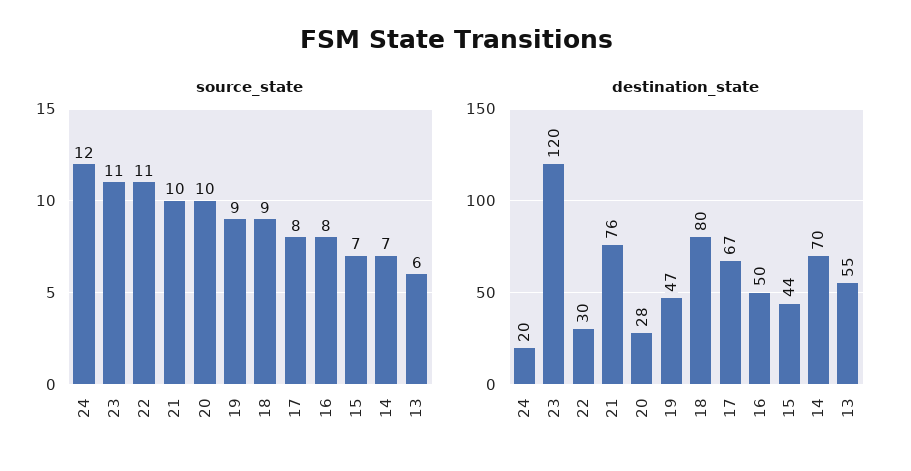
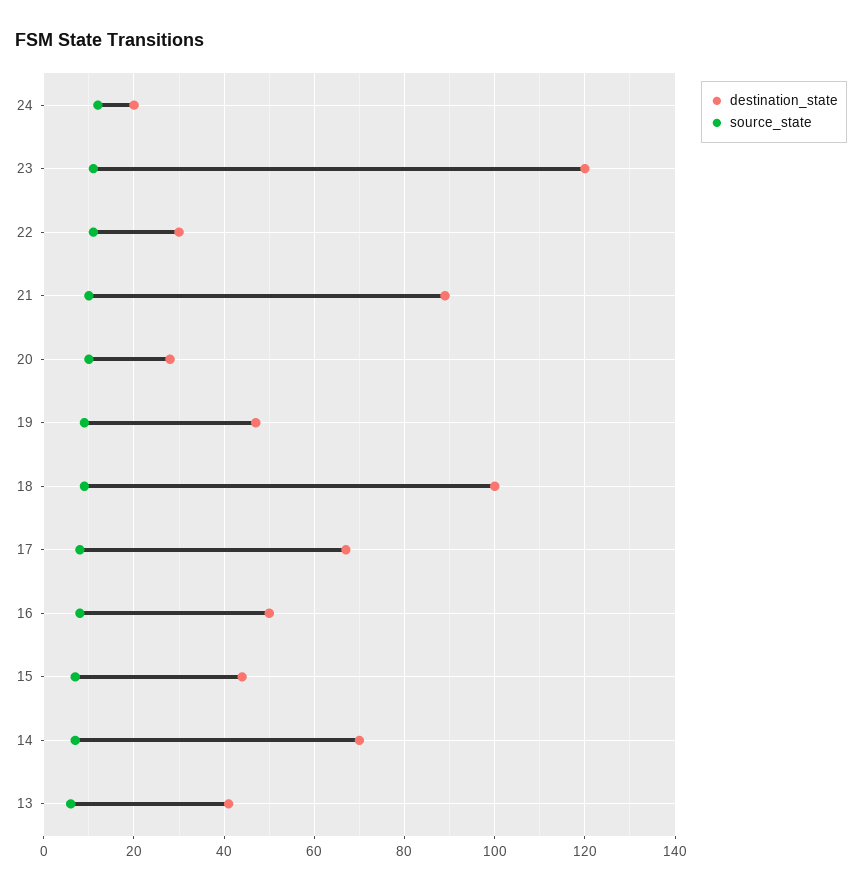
destination_state, 21: 76 -> 90
destination_state, 18: 80 -> 100
destination_state, 13: 55 -> 40

